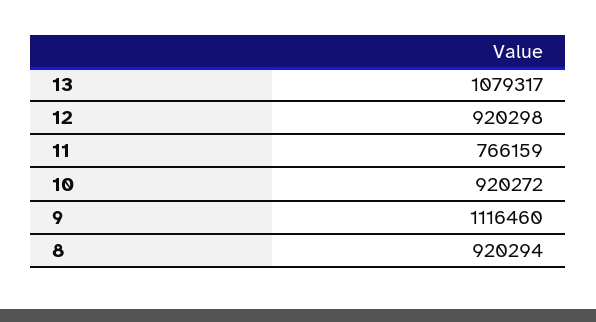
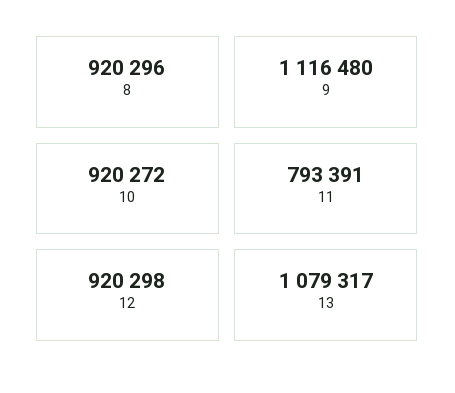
11: 766159 -> 793391
9: 1116460 -> 1116480
8: 920294 -> 920296

